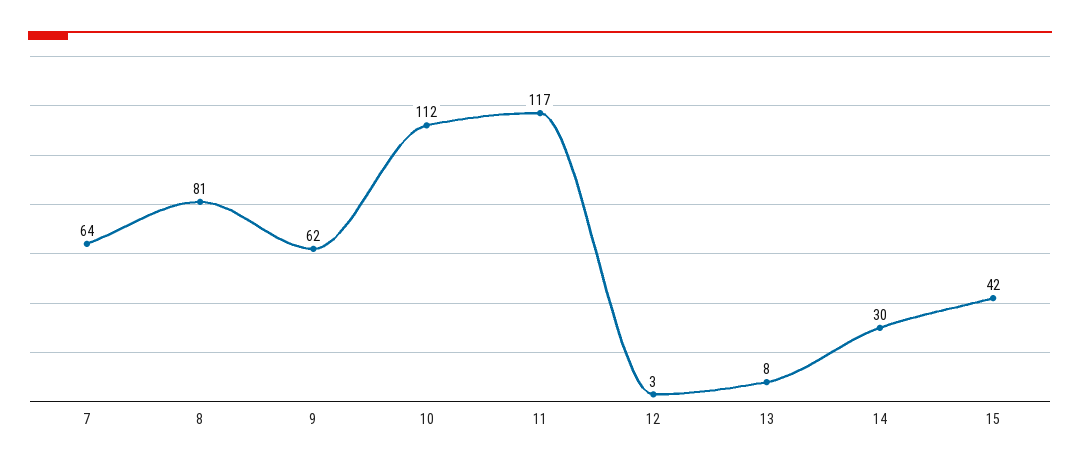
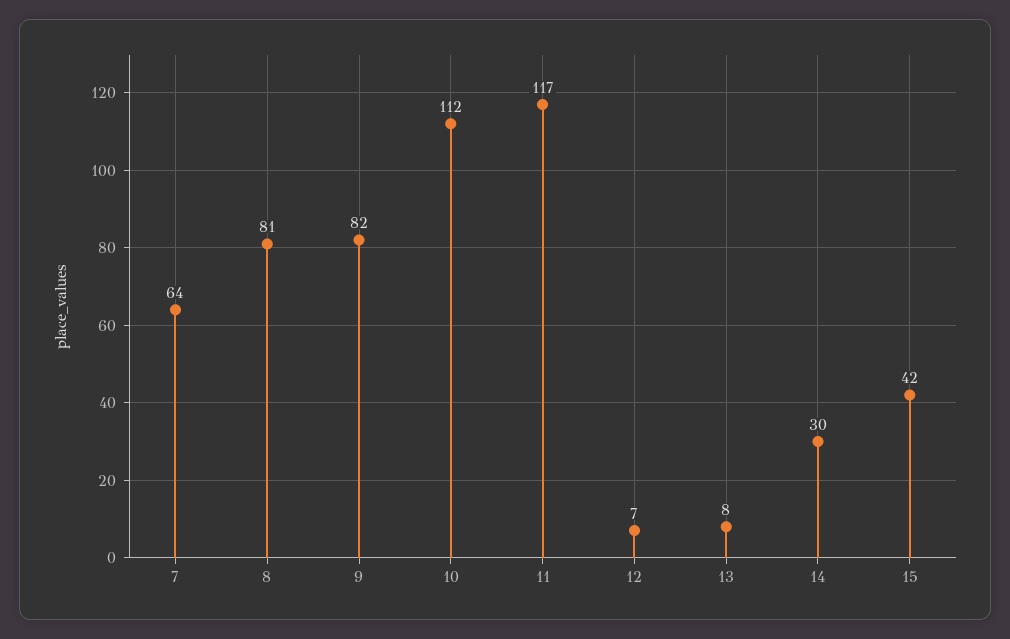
9: 62 -> 82
12: 3 -> 7

